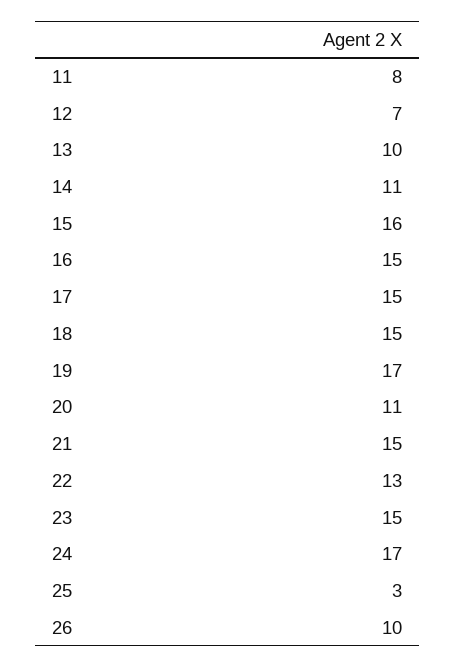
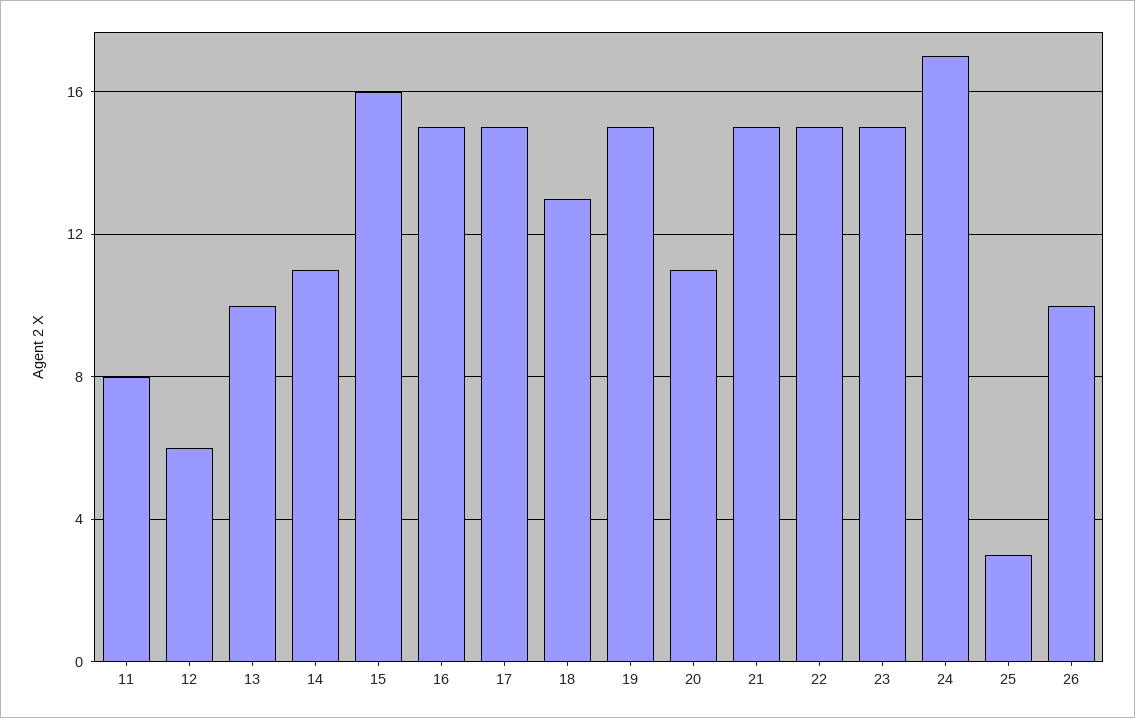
12: 7 -> 6
18: 15 -> 13
19: 17 -> 15
22: 13 -> 15

